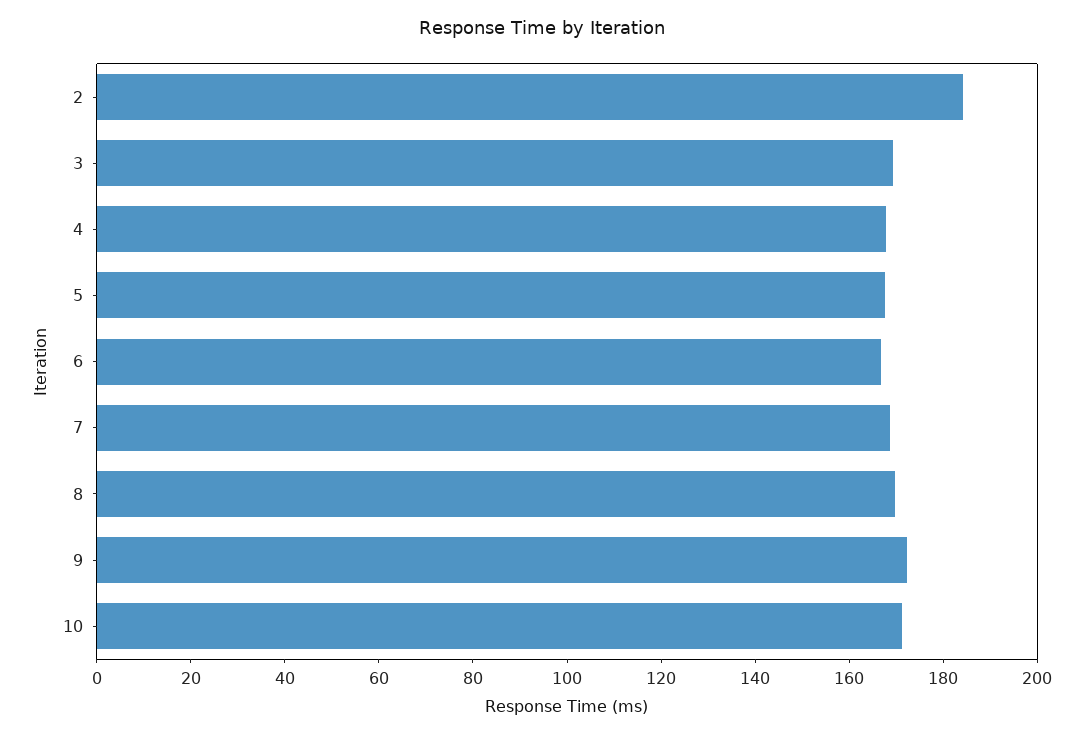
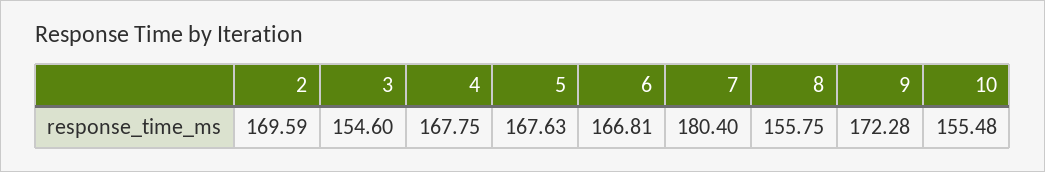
2: 185 -> 169.59
3: 170 -> 154.6
7: 170 -> 180.4
8: 170 -> 155.75
10: 170 -> 155.48

